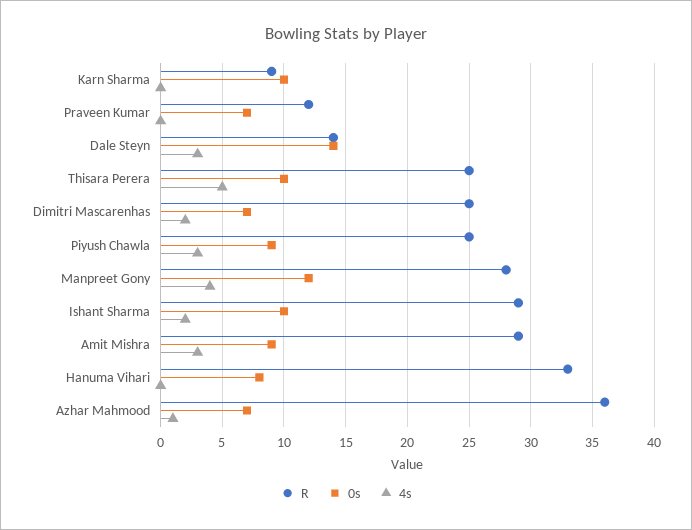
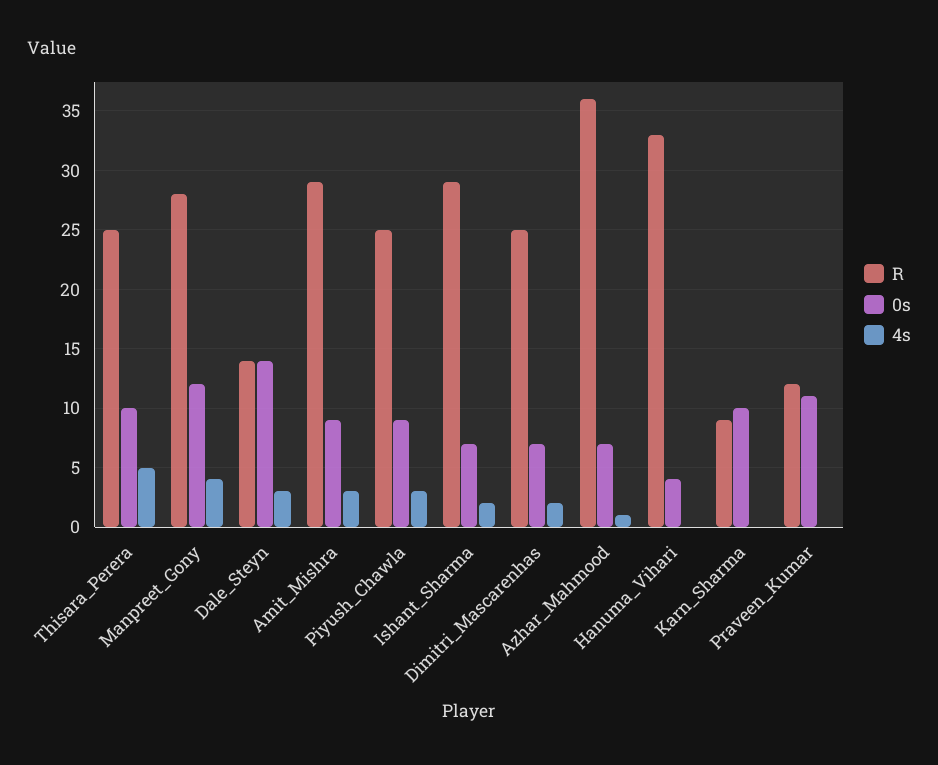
0s, Praveen Kumar: 7 -> 11
0s, Ishant Sharma: 10 -> 7
0s, Hanuma Vihari: 8 -> 4

